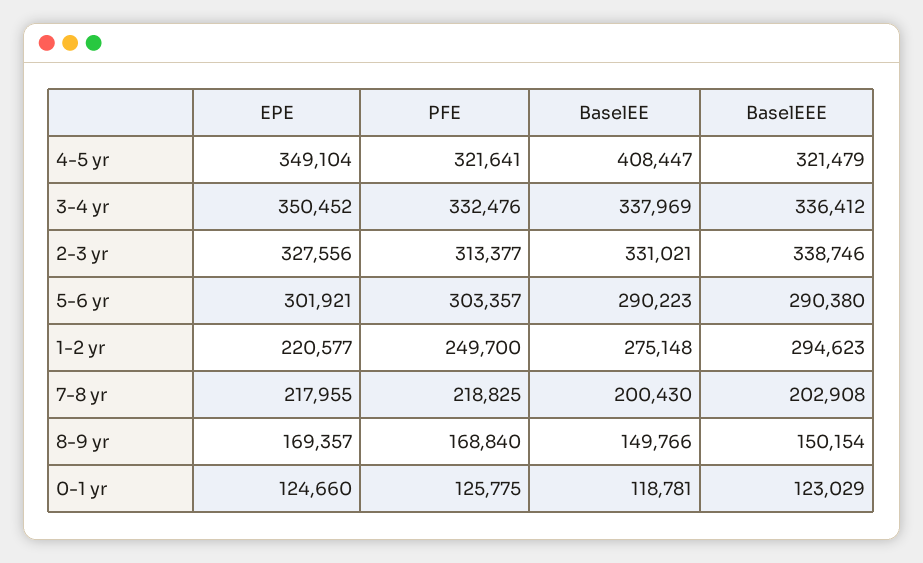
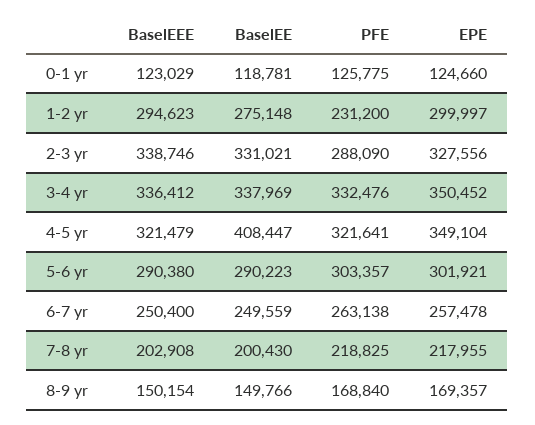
PFE, 2-3 yr: 313377 -> 288090
EPE, 1-2 yr: 220577 -> 299997
PFE, 1-2 yr: 249700 -> 231200
BaselEEE, 6-7 yr: none -> 250400
BaselEE, 6-7 yr: none -> 249559
PFE, 6-7 yr: none -> 263138
EPE, 6-7 yr: none -> 257478

